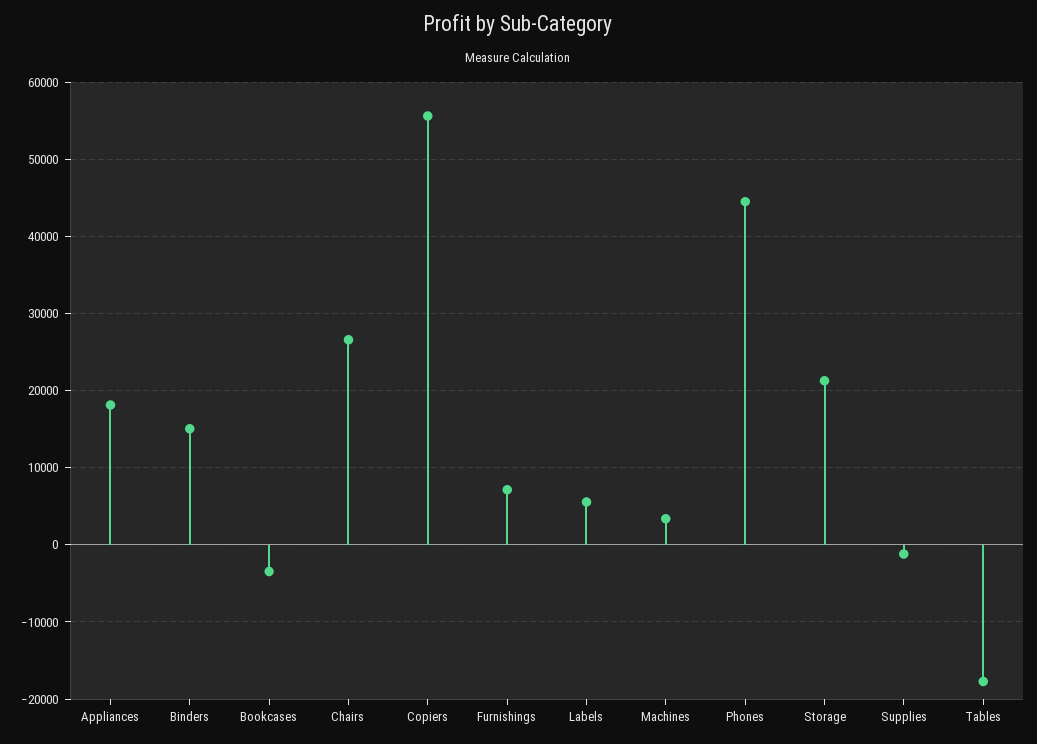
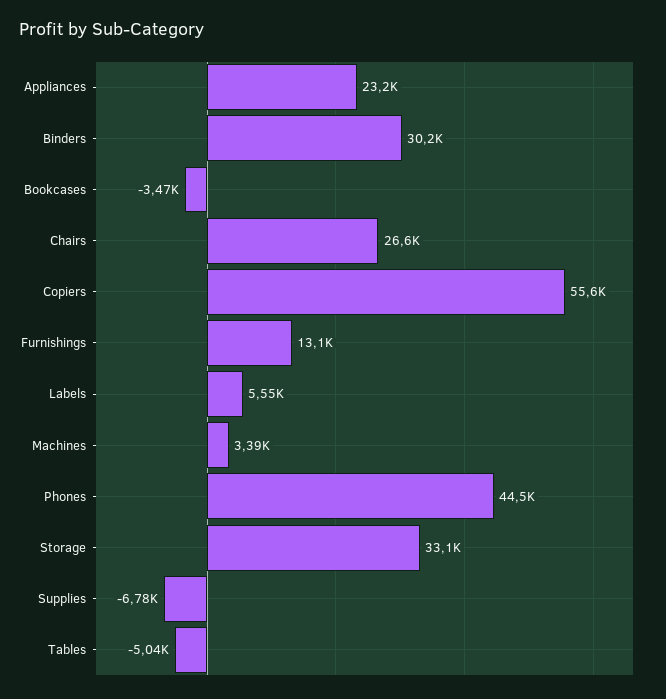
Appliances: 18000 -> 23200
Binders: 15000 -> 30200
Furnishings: 7000 -> 13100
Storage: 21000 -> 33100
Supplies: -1000 -> -6780
Tables: -18000 -> -5040

